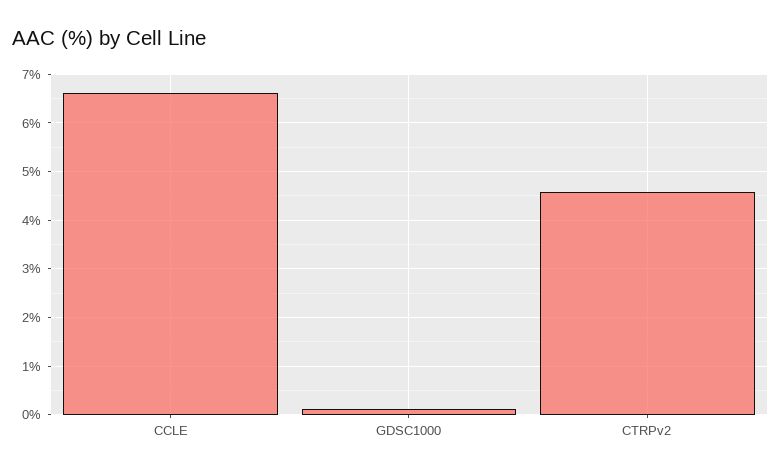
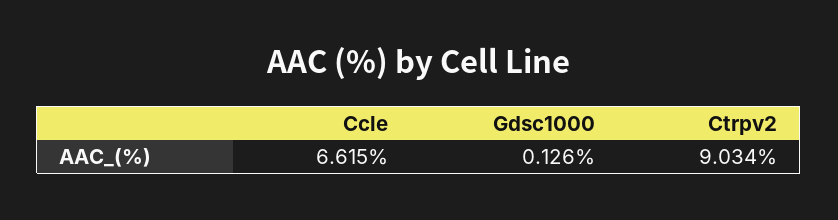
CTRPv2: 4.6 -> 9.034

